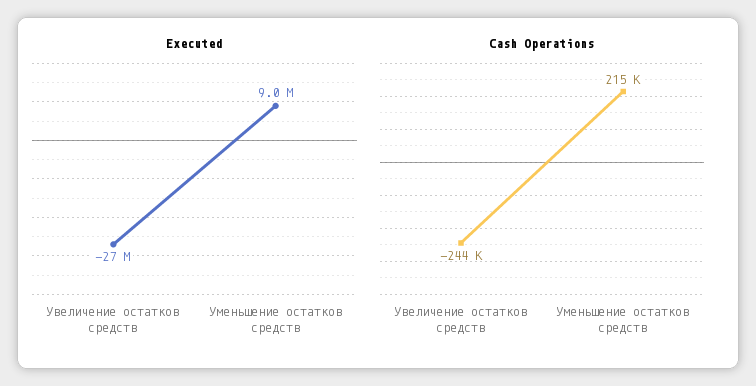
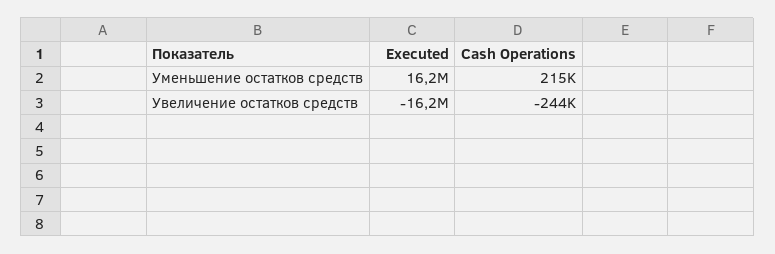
Executed, Увеличение остатков средств: -27000000 -> -16200000
Executed, Уменьшение остатков средств: 9000000 -> 16200000

